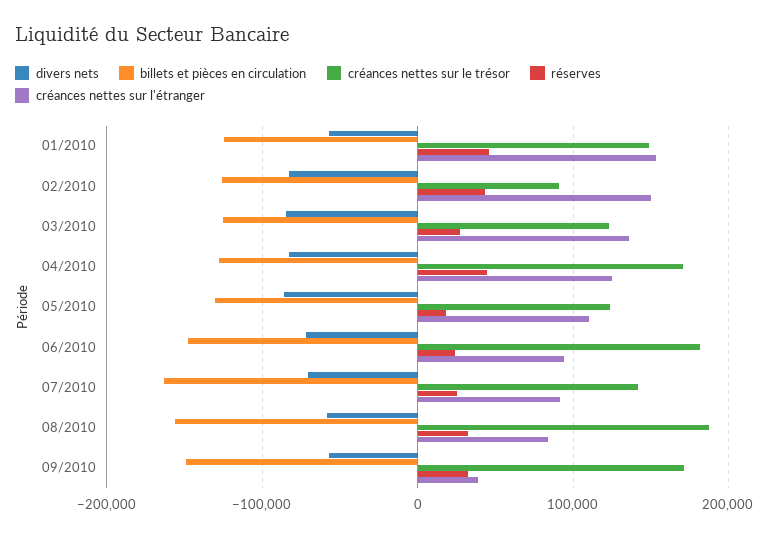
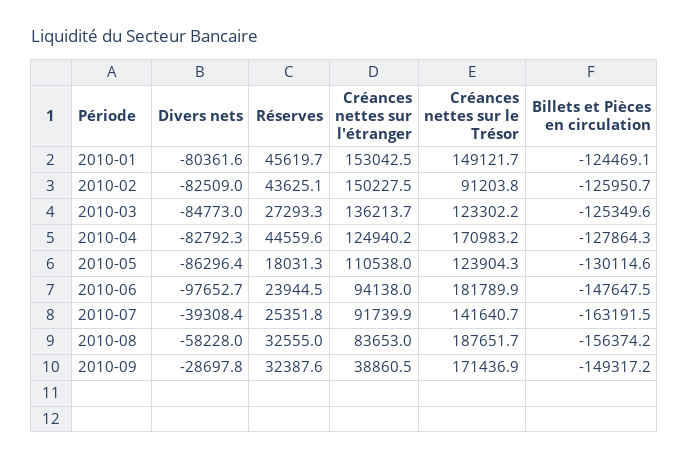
divers nets, 01/2010: -60000 -> -80361.6
divers nets, 06/2010: -70000 -> -97652.7
divers nets, 07/2010: -70000 -> -39308.4
divers nets, 09/2010: -60000 -> -28697.8

